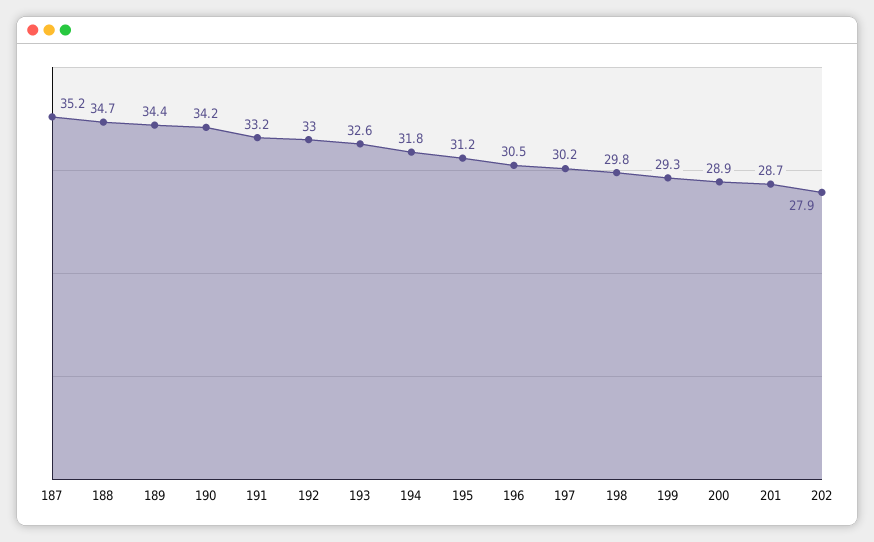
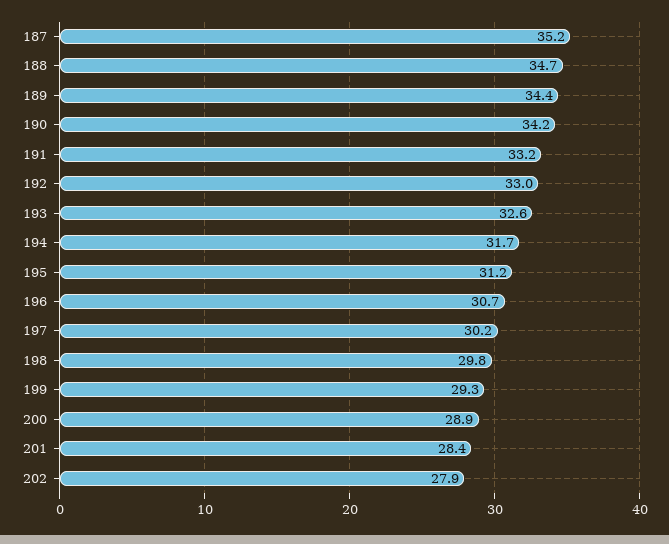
194: 31.8 -> 31.7
196: 30.5 -> 30.7
201: 28.7 -> 28.4

